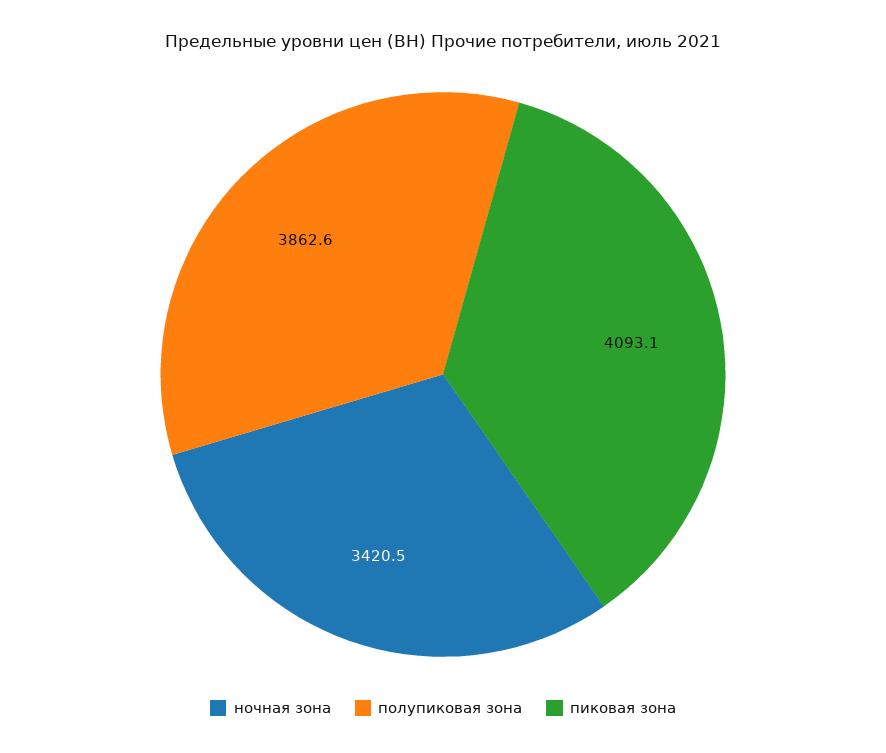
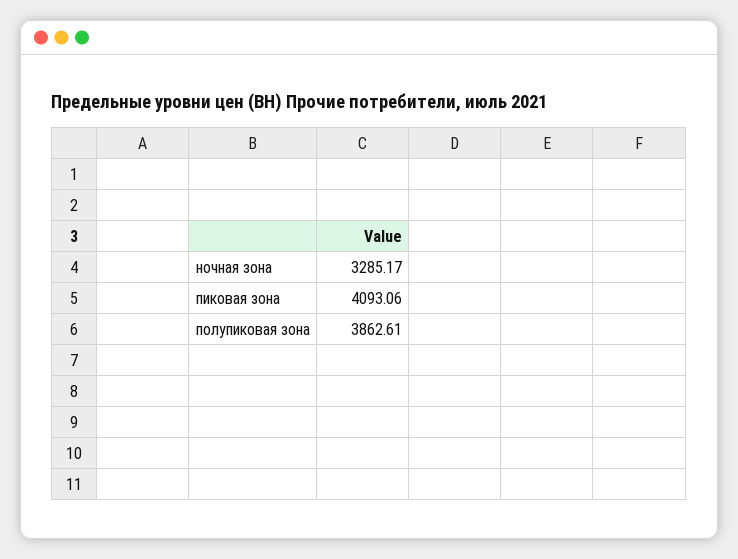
ночная зона: 3420.5 -> 3285.17

